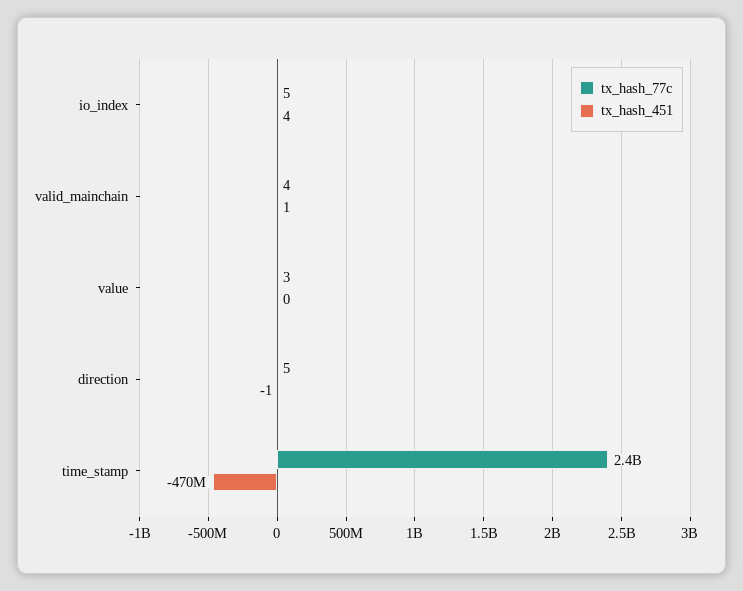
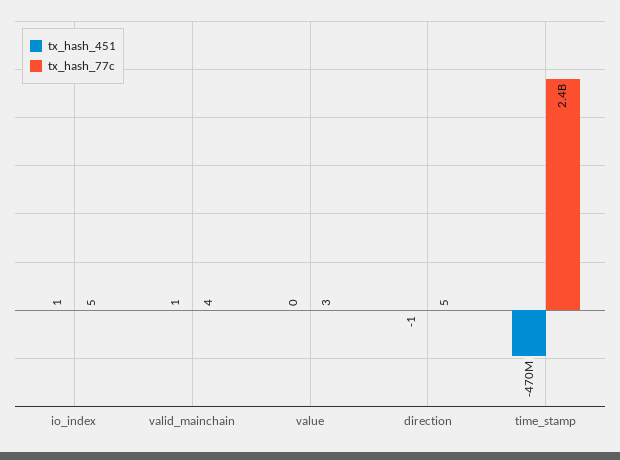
tx_hash_451, io_index: 4 -> 1

